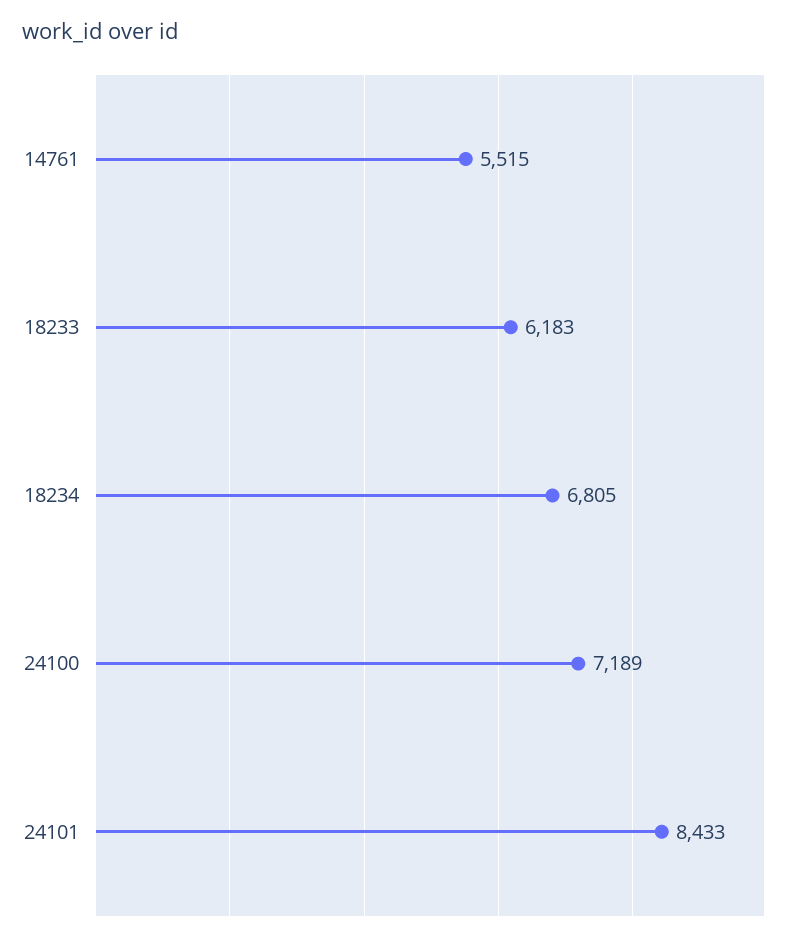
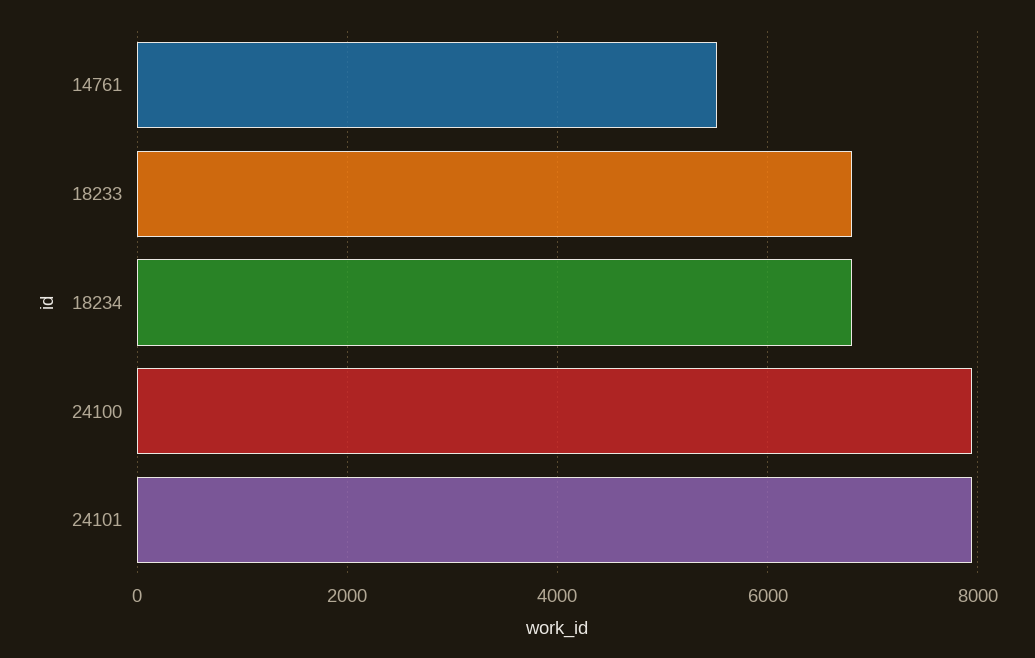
18233: 6183 -> 6800
24100: 7189 -> 8000
24101: 8433 -> 8000

